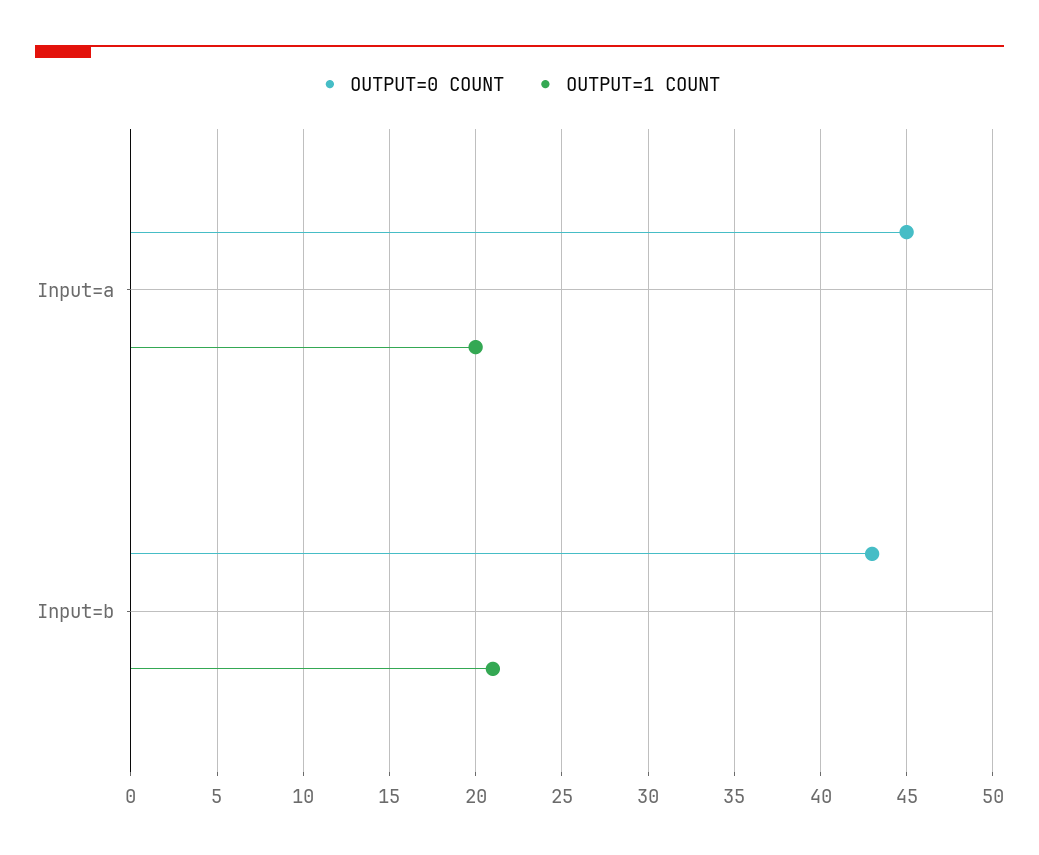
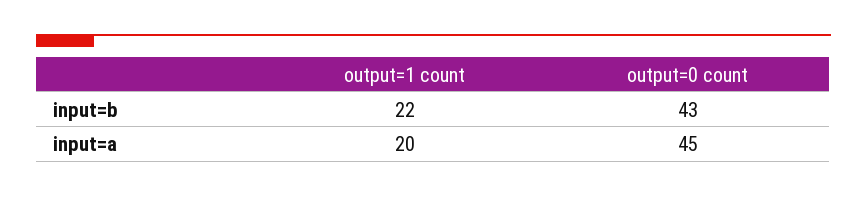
OUTPUT=1 COUNT, Input=b: 21 -> 22

